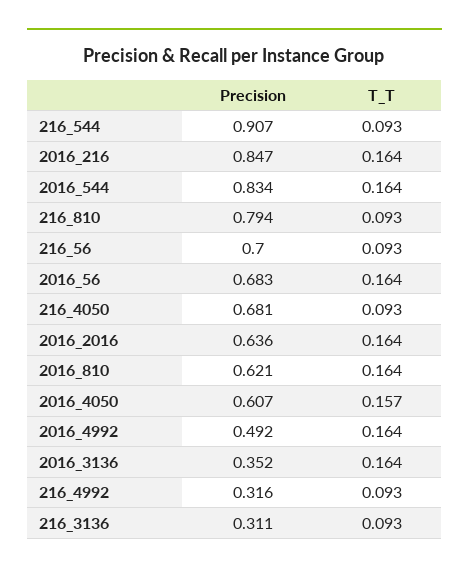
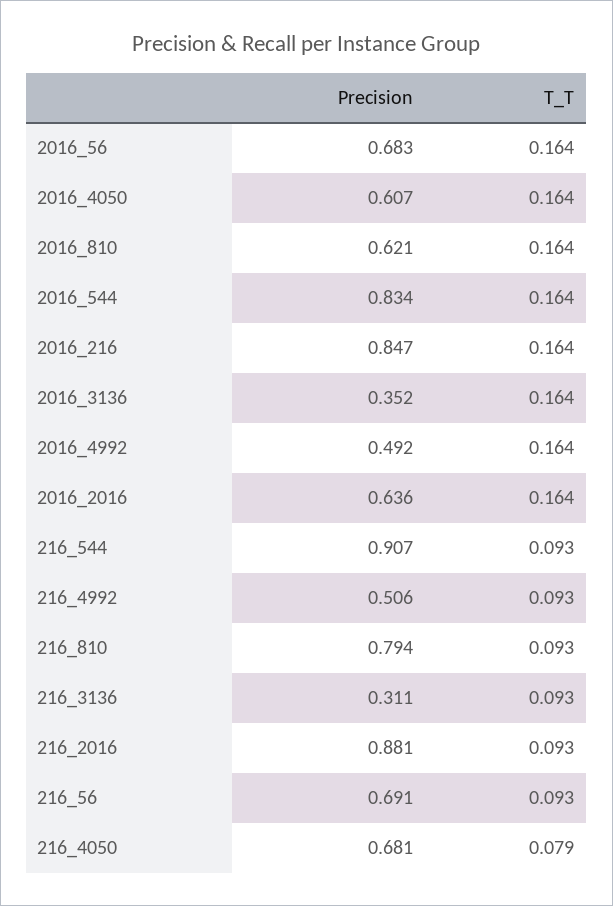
Precision, 216_56: 0.7 -> 0.691
T_T, 216_4050: 0.093 -> 0.079
T_T, 2016_4050: 0.157 -> 0.164
Precision, 216_4992: 0.316 -> 0.506
Precision, 216_2016: none -> 0.881
T_T, 216_2016: none -> 0.093

